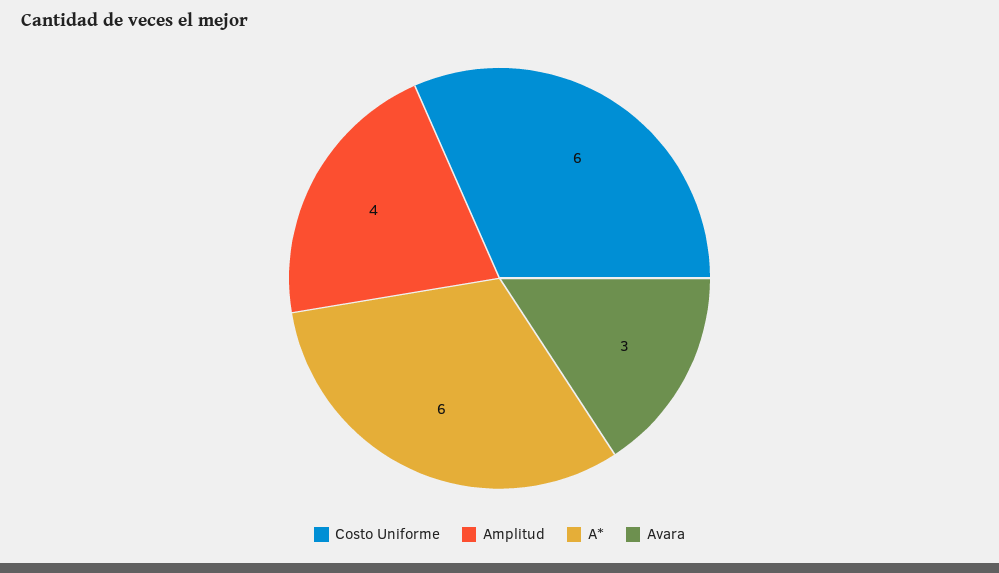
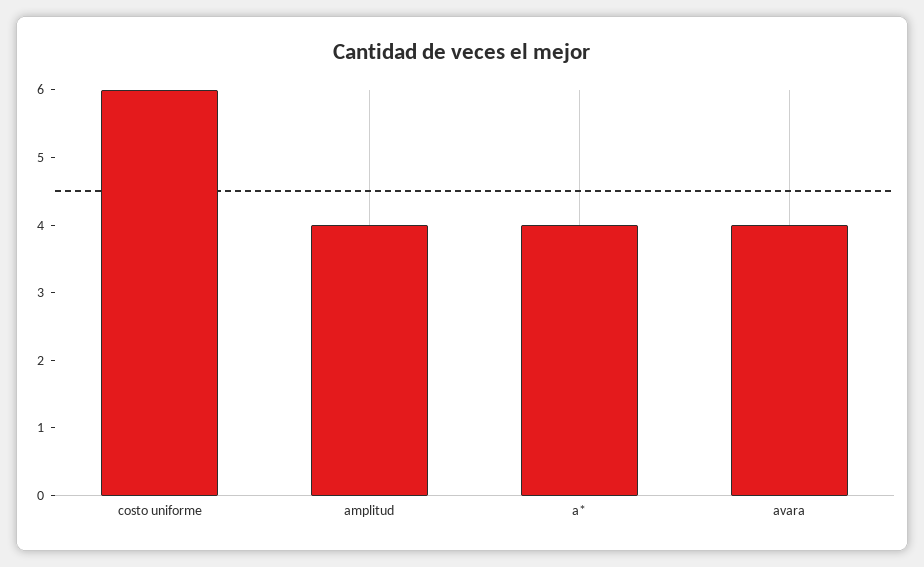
A*: 6 -> 4
Avara: 3 -> 4

